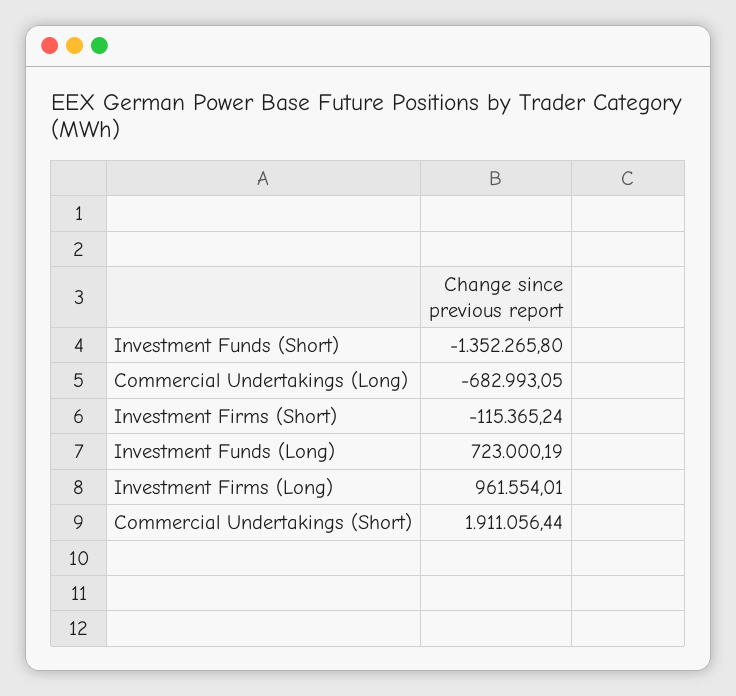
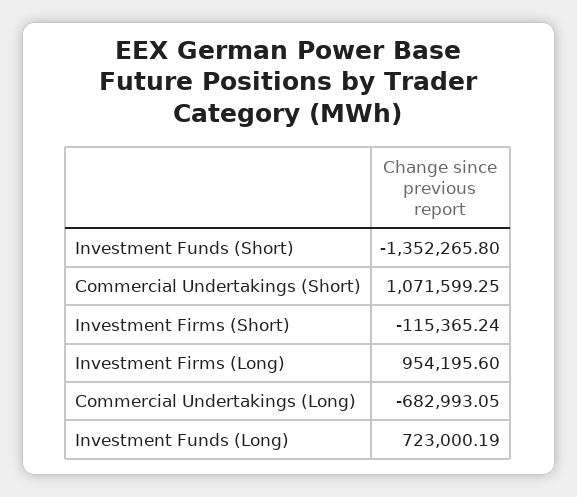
Investment Firms (Long): 961554.01 -> 954195.6
Commercial Undertakings (Short): 1911056.44 -> 1071599.25

